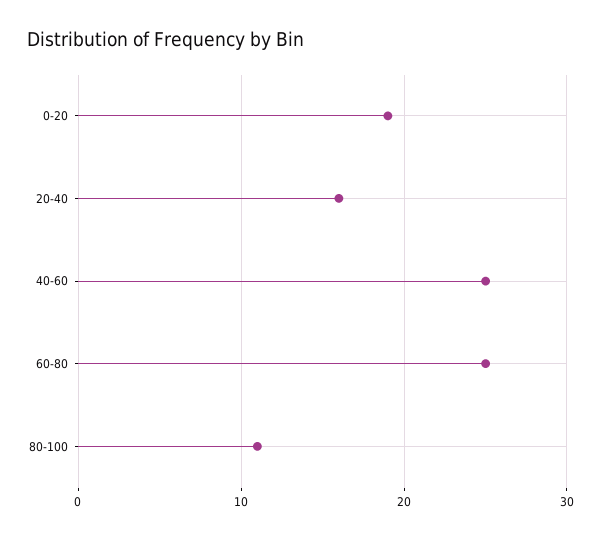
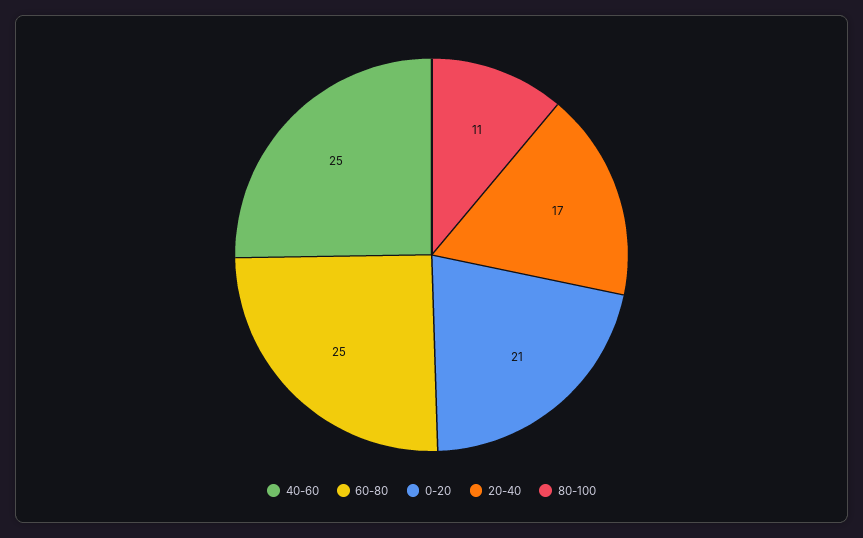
0-20: 19 -> 21
20-40: 16 -> 17

